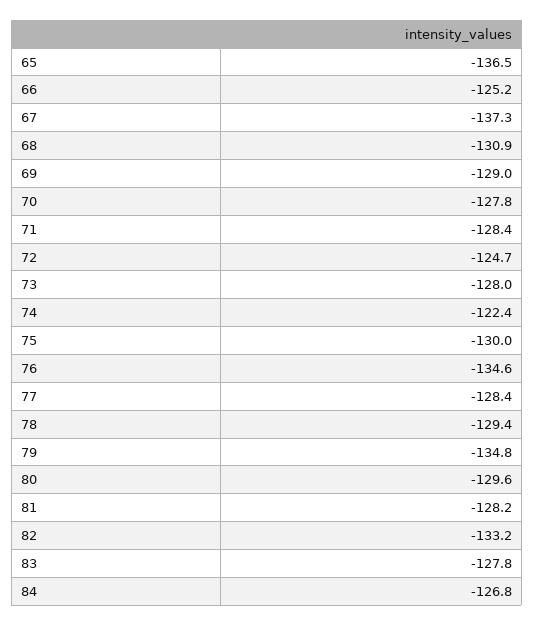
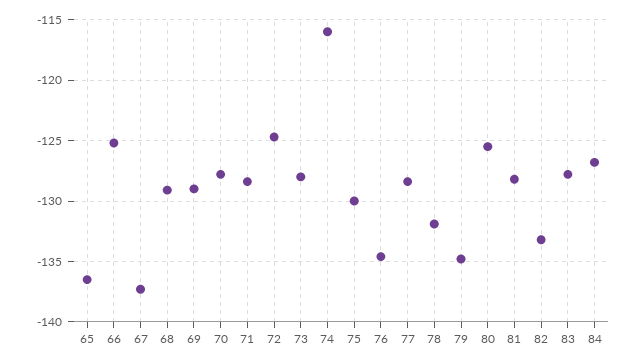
68: -130.9 -> -129
74: -122.4 -> -116
78: -129.4 -> -132
80: -129.6 -> -125.5

